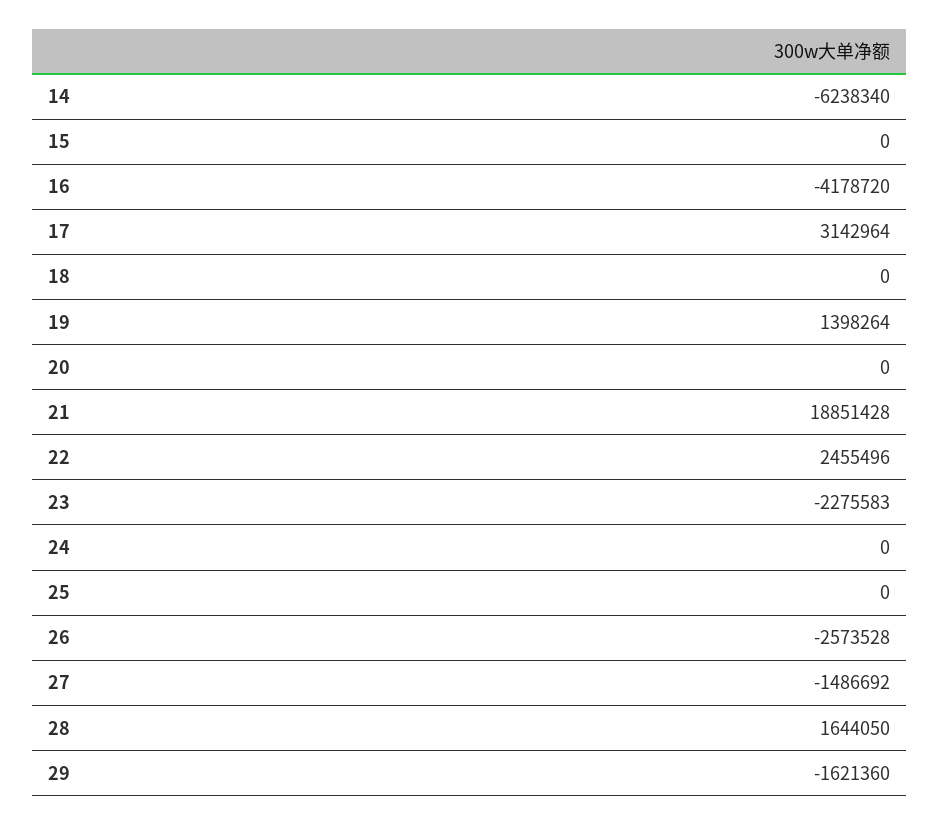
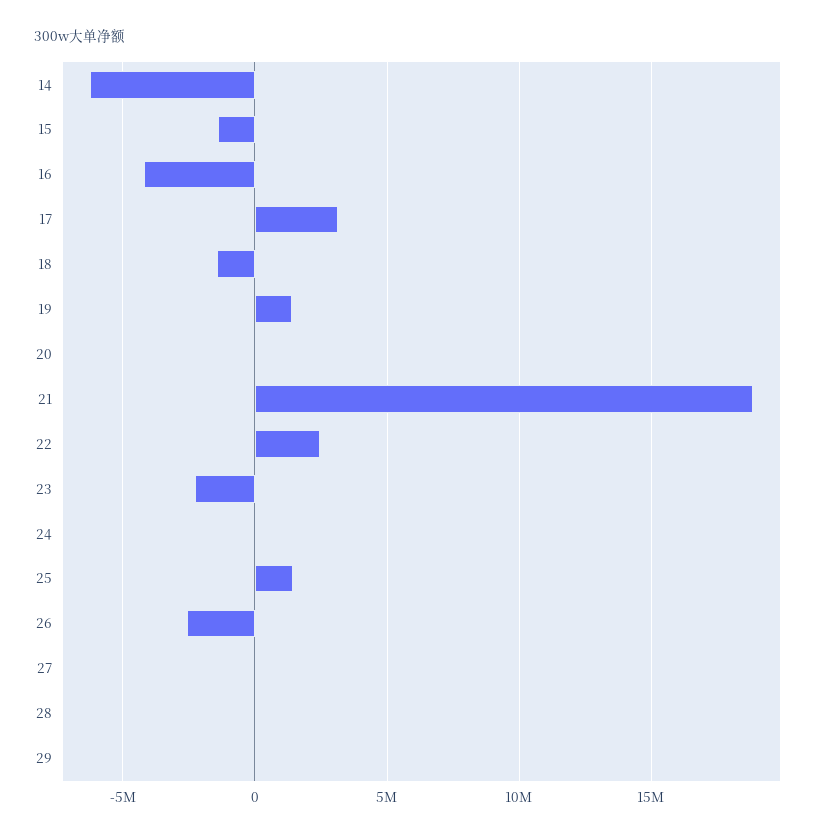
15: 0 -> -1500000
18: 0 -> -1500000
25: 0 -> 1500000
27: -1486692 -> 0
28: 1644050 -> 0
29: -1621360 -> 0

